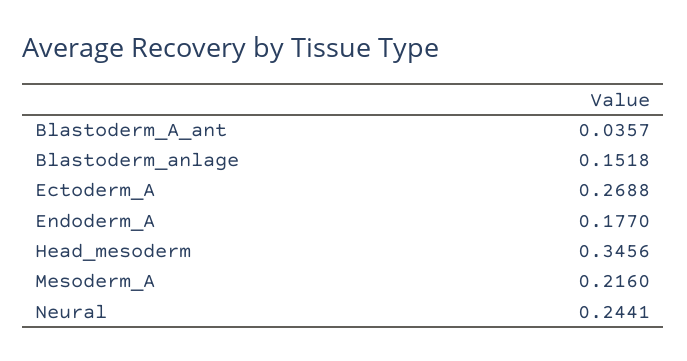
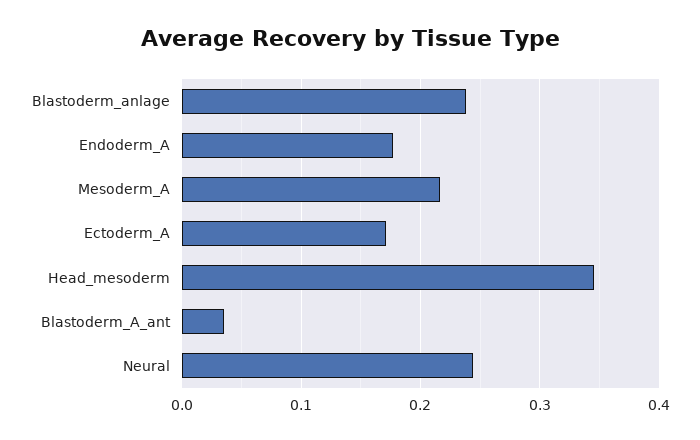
Blastoderm_anlage: 0.1518 -> 0.24
Ectoderm_A: 0.2688 -> 0.17

